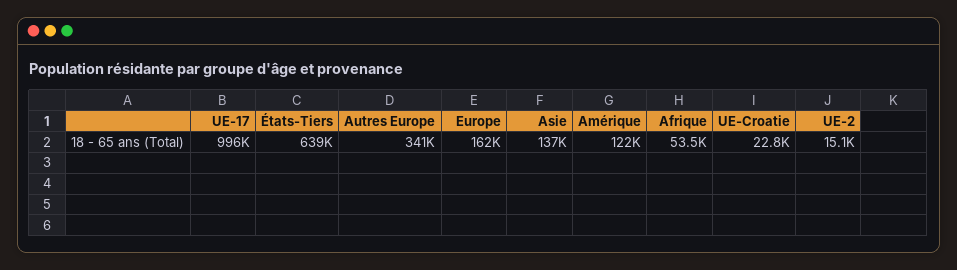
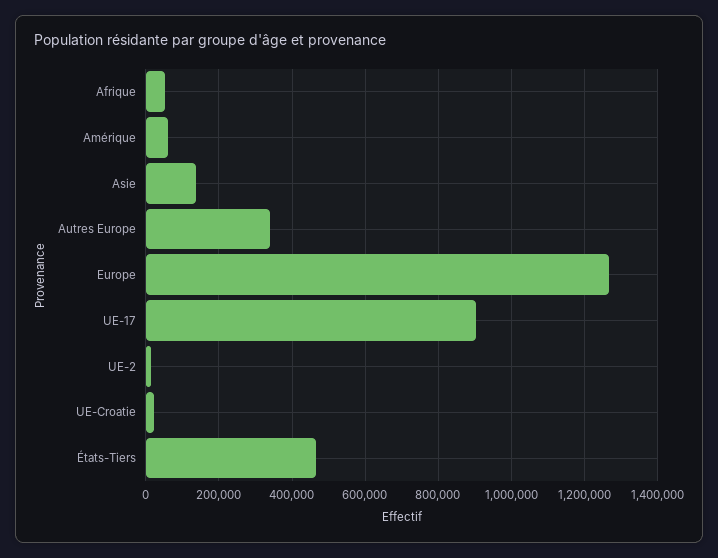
UE-17: 996000 -> 900000
États-Tiers: 639000 -> 460000
Europe: 162000 -> 1260000
Amérique: 122000 -> 60000

